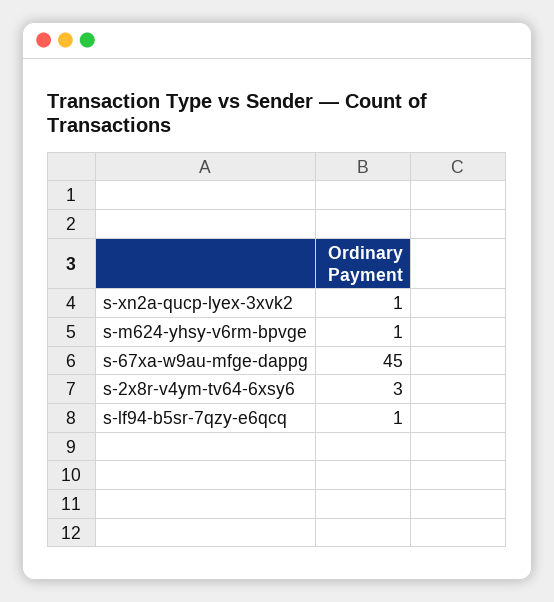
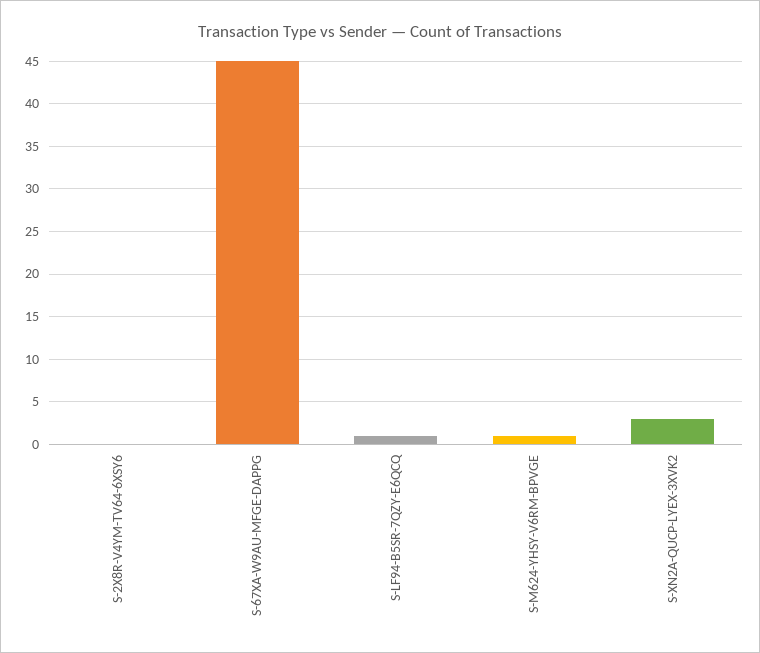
s-xn2a-qucp-lyex-3xvk2: 1 -> 3
s-2x8r-v4ym-tv64-6xsy6: 3 -> 0

